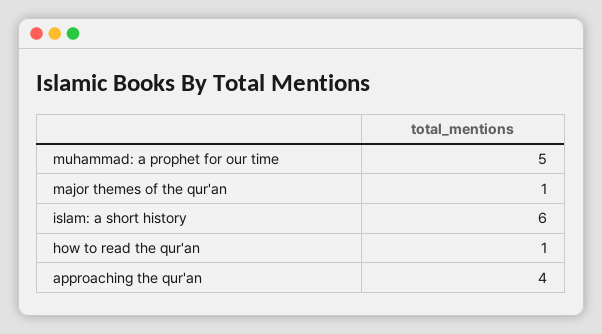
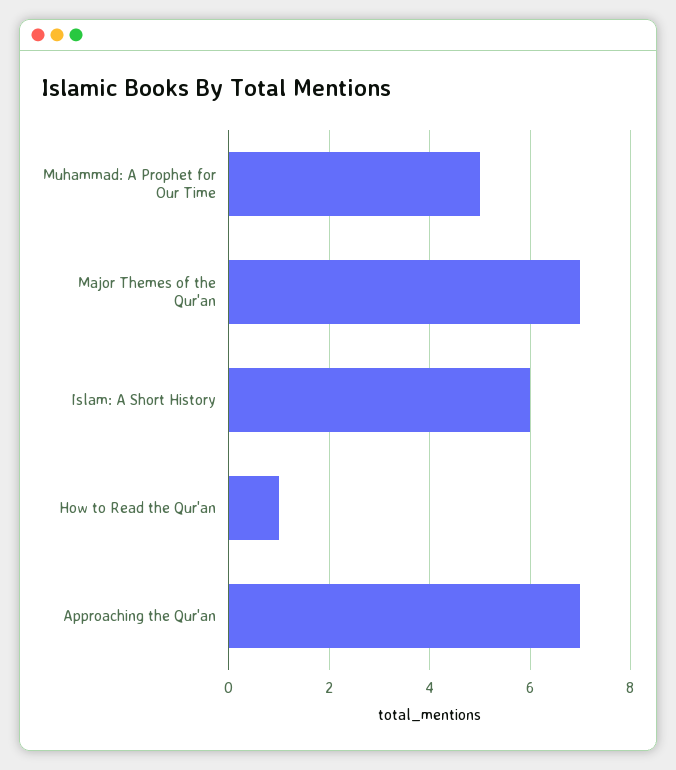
major themes of the qur'an: 1 -> 7
approaching the qur'an: 4 -> 7

